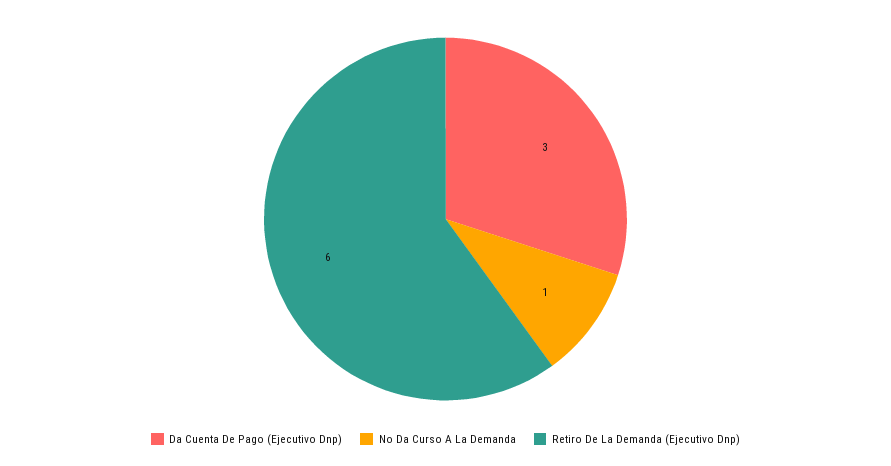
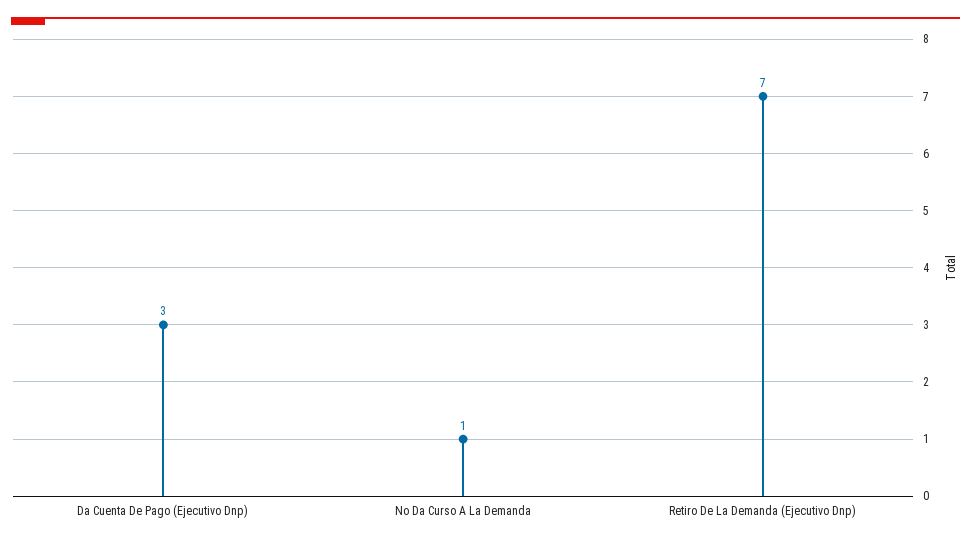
Retiro De La Demanda (Ejecutivo Dnp): 6 -> 7

